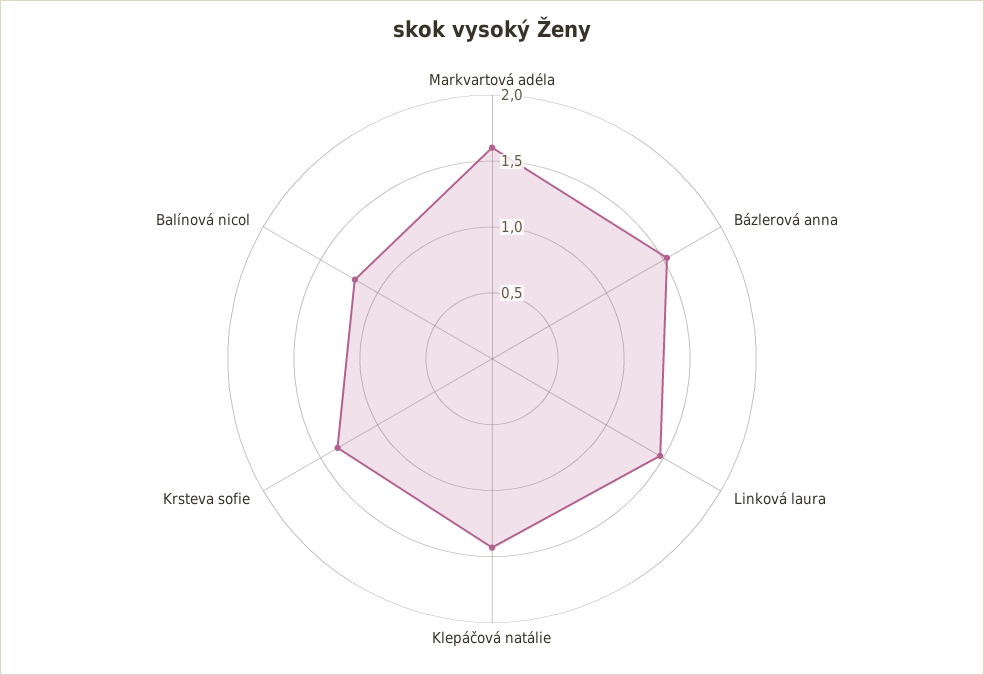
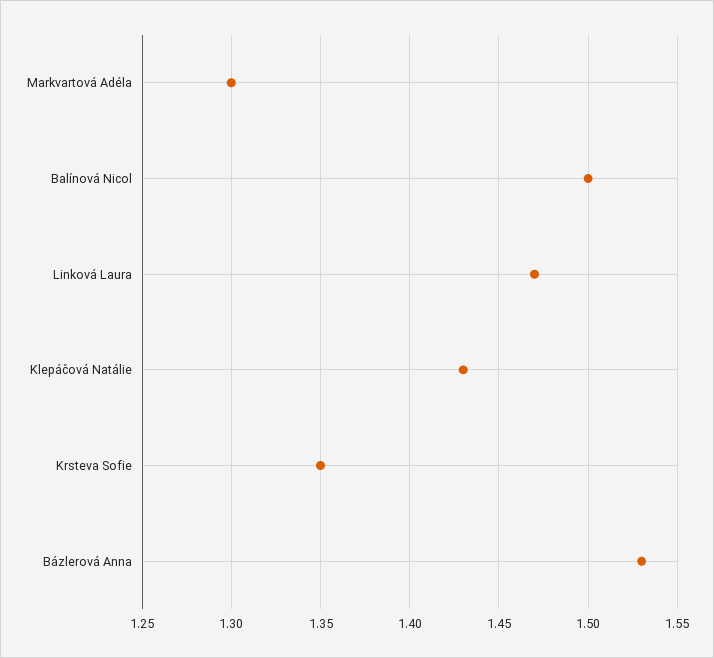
Markvartová adéla: 1.6 -> 1.3
Balínová nicol: 1.2 -> 1.5

